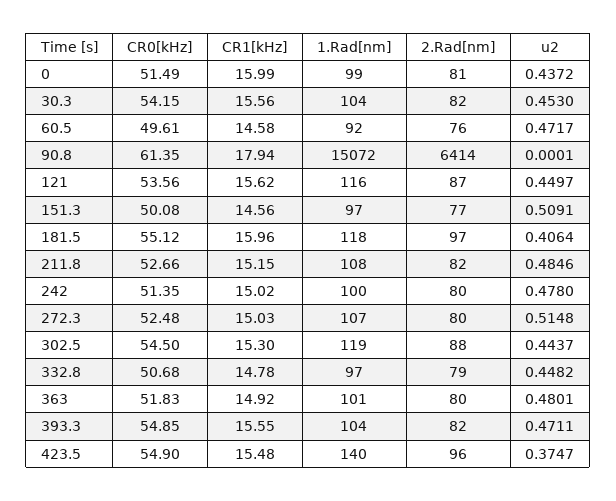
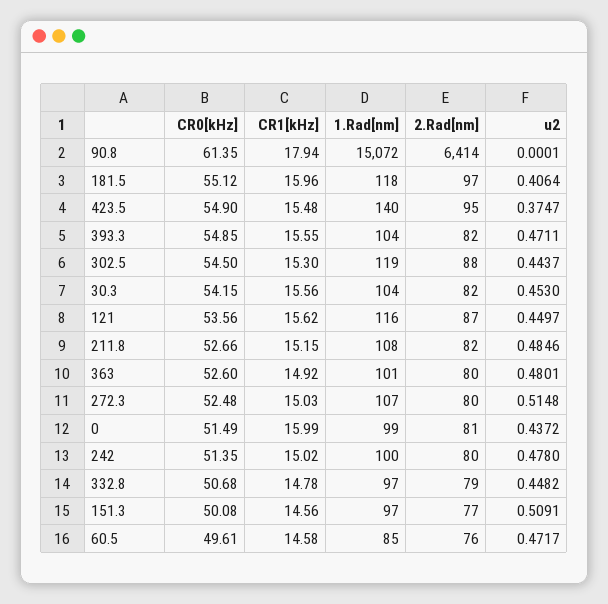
1.Rad[nm], 60.5: 92 -> 85
CR0[kHz], 363: 51.83 -> 52.6
2.Rad[nm], 423.5: 96 -> 95

